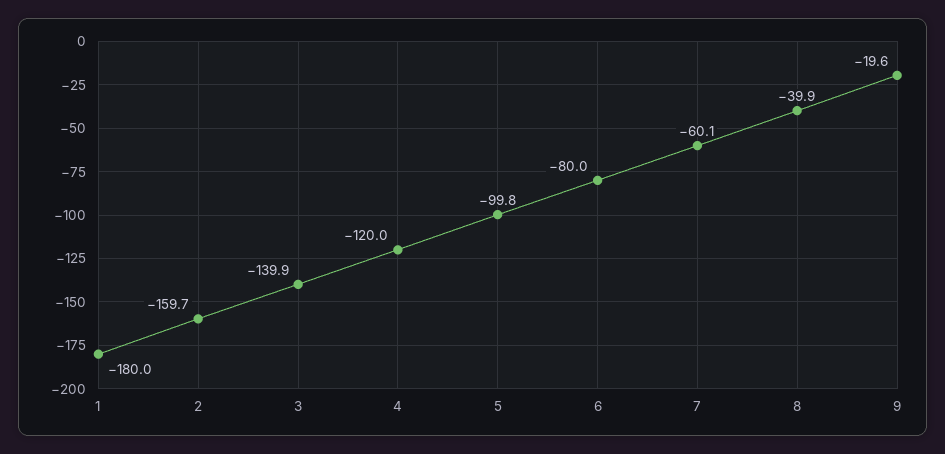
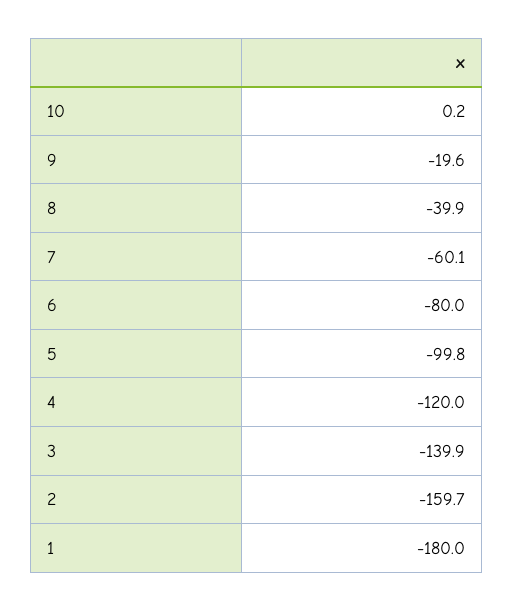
10: none -> 0.2

